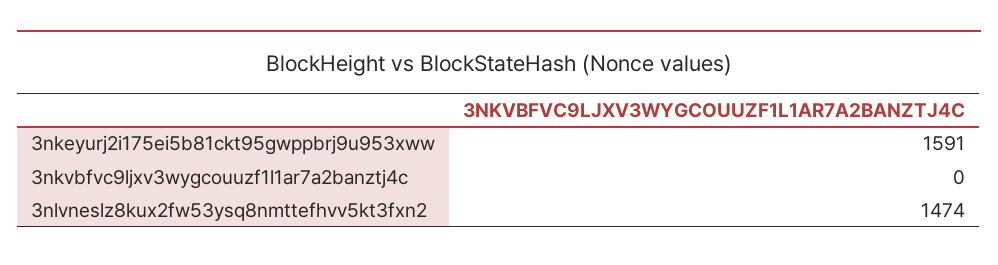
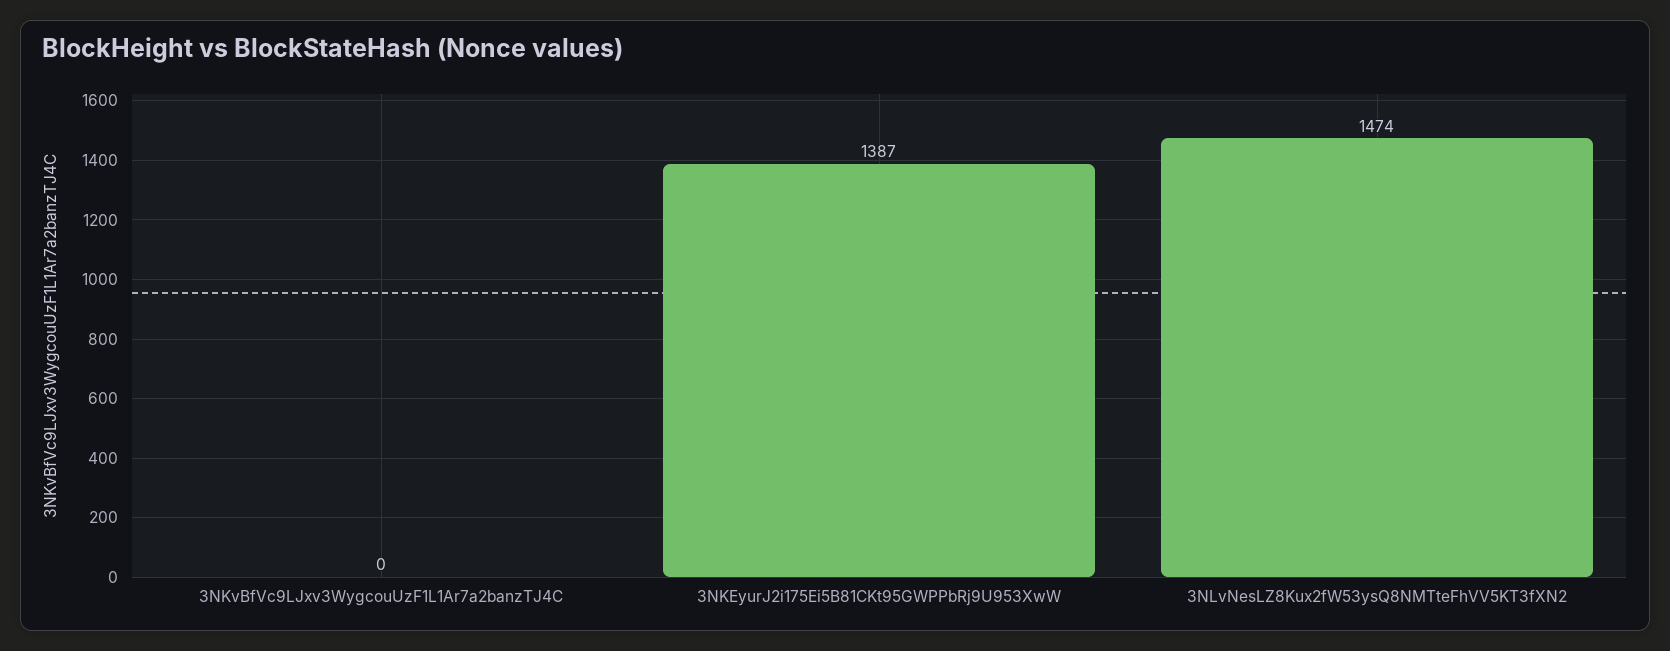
3nkeyurj2i175ei5b81ckt95gwppbrj9u953xww: 1591 -> 1387

